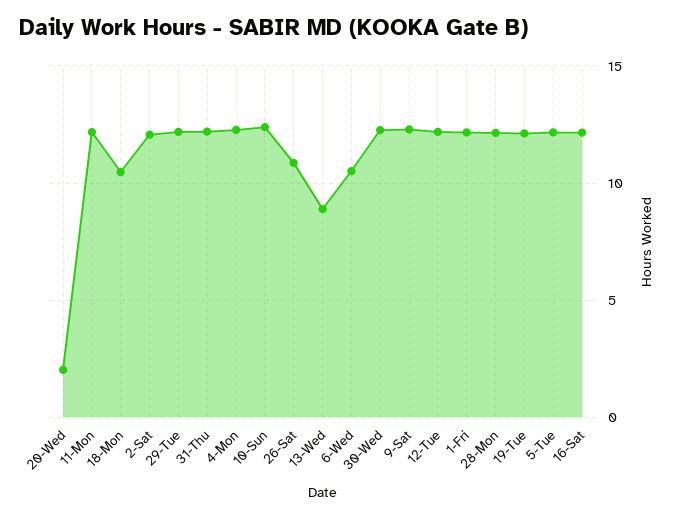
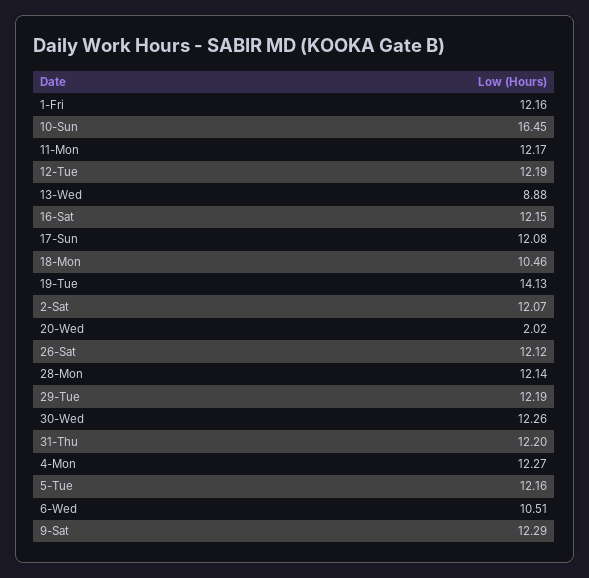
10-Sun: 12.5 -> 16.45
26-Sat: 11 -> 12.12
19-Tue: 12 -> 14.13
17-Sun: none -> 12.08

